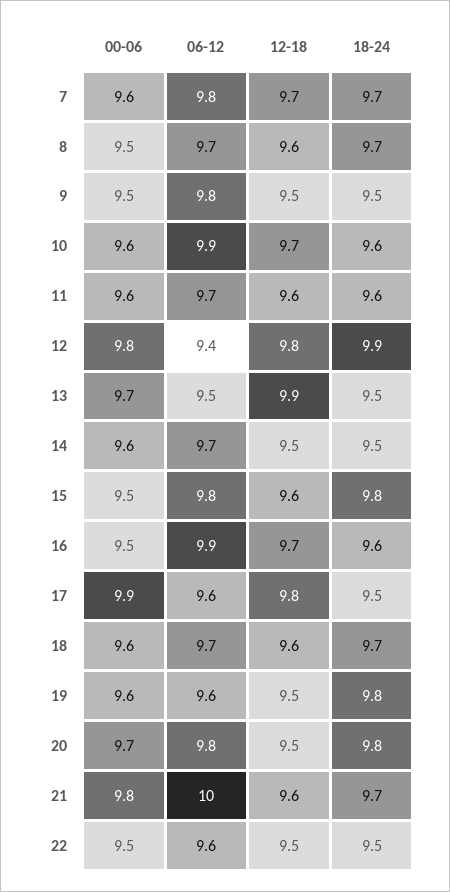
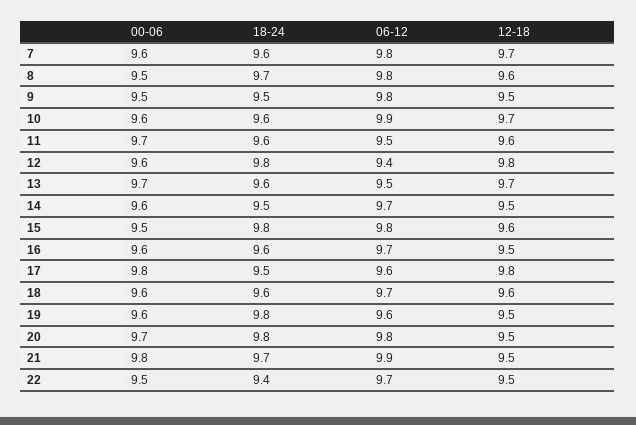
18-24, 7: 9.7 -> 9.6
06-12, 8: 9.7 -> 9.8
00-06, 11: 9.6 -> 9.7
06-12, 11: 9.7 -> 9.5
00-06, 12: 9.8 -> 9.6
18-24, 12: 9.9 -> 9.8
12-18, 13: 9.9 -> 9.7
18-24, 13: 9.5 -> 9.6
00-06, 16: 9.5 -> 9.6
06-12, 16: 9.9 -> 9.7
12-18, 16: 9.7 -> 9.5
00-06, 17: 9.9 -> 9.8
18-24, 18: 9.7 -> 9.6
06-12, 21: 10 -> 9.9
12-18, 21: 9.6 -> 9.5
06-12, 22: 9.6 -> 9.7
18-24, 22: 9.5 -> 9.4

